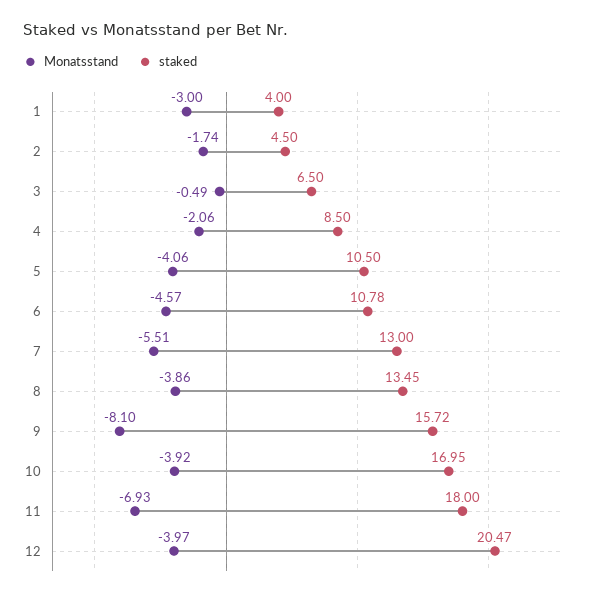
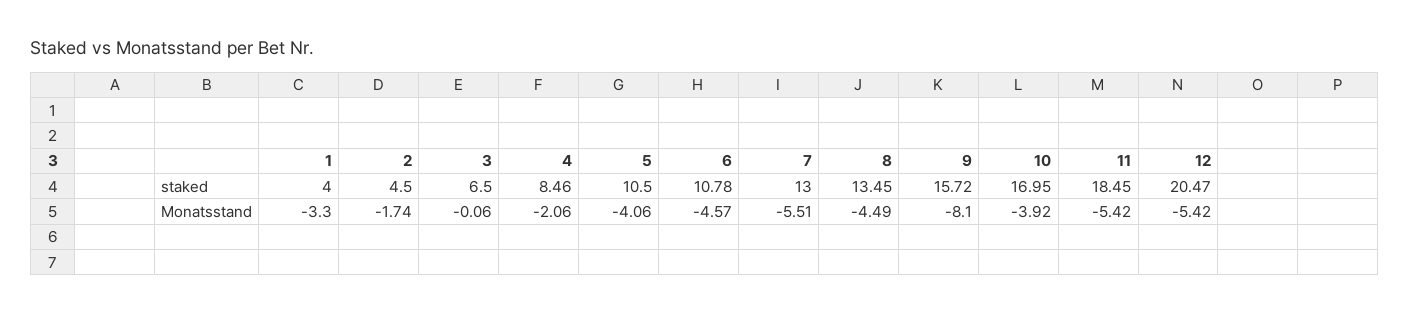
Monatsstand, 1: -3 -> -3.3
Monatsstand, 3: -0.49 -> -0.06
staked, 4: 8.5 -> 8.46
Monatsstand, 8: -3.86 -> -4.49
Monatsstand, 11: -6.93 -> -5.42
staked, 11: 18 -> 18.45
Monatsstand, 12: -3.97 -> -5.42

